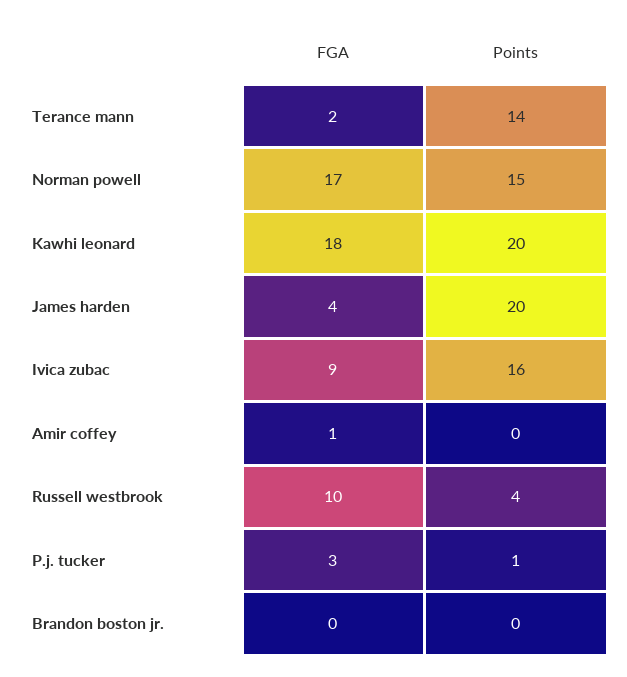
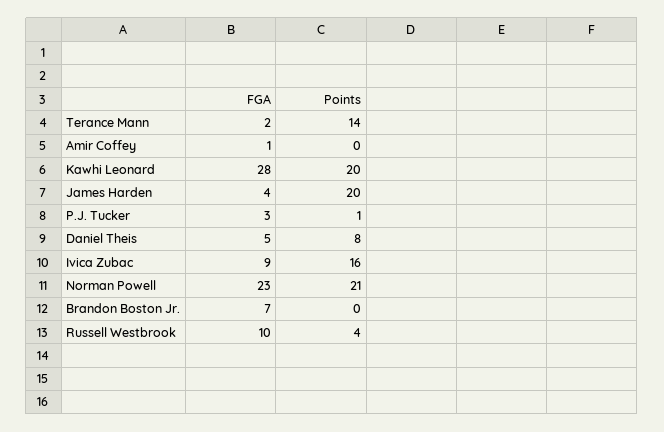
FGA, Norman powell: 17 -> 23
Points, Norman powell: 15 -> 21
FGA, Kawhi leonard: 18 -> 28
FGA, Brandon boston jr.: 0 -> 7
FGA, Daniel Theis: none -> 5
Points, Daniel Theis: none -> 8

